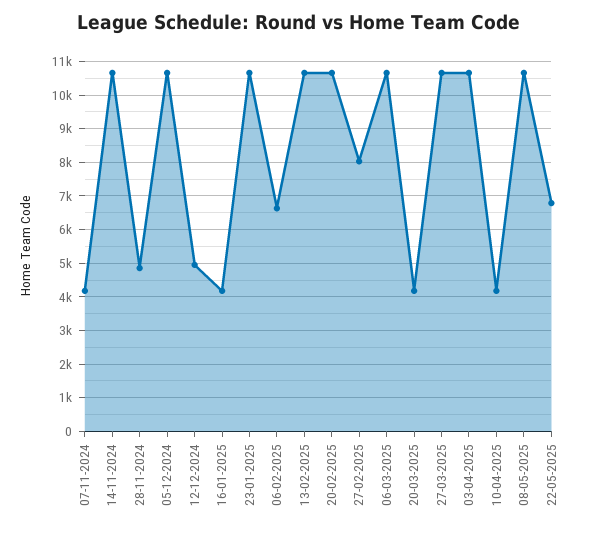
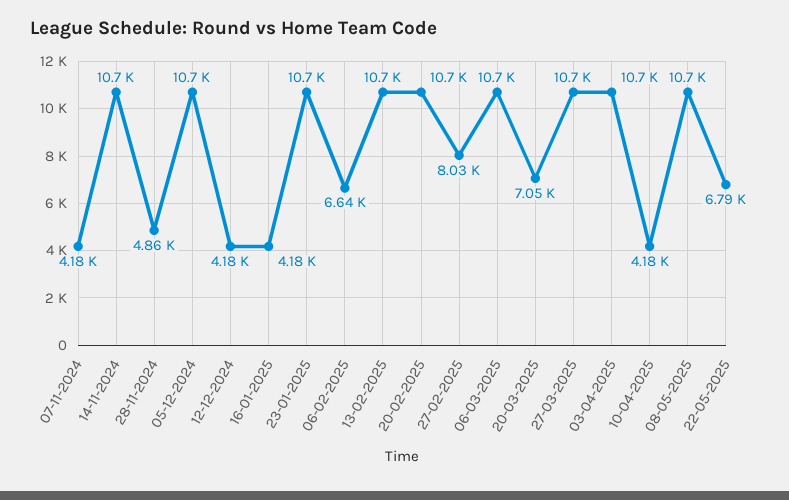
12-12-2024: 5000 -> 4180
20-03-2025: 4200 -> 7050

